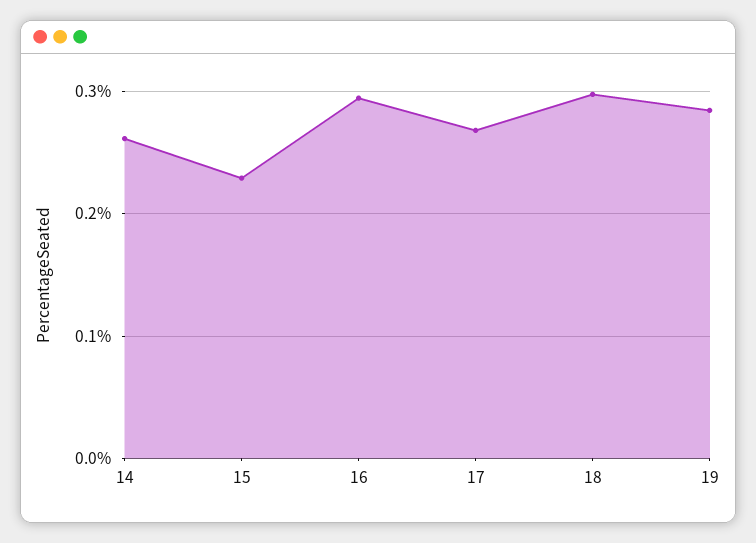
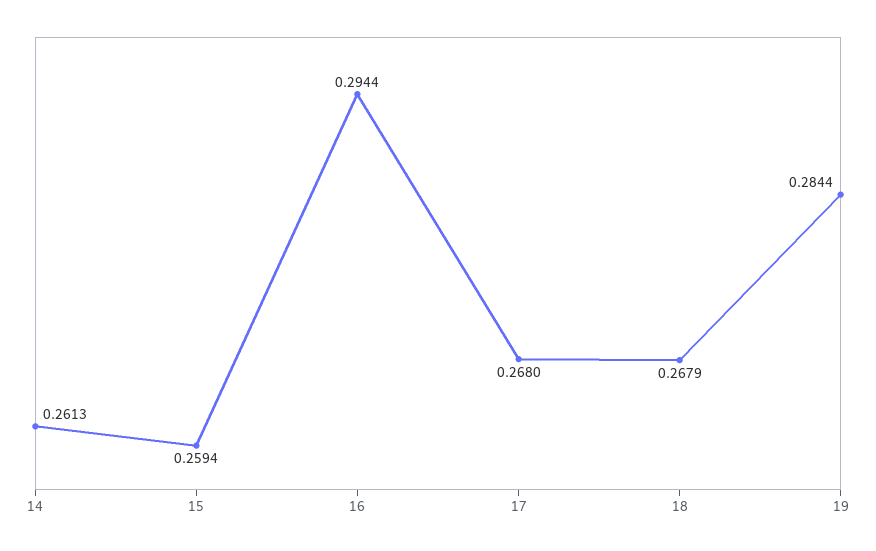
15: 0.23 -> 0.2594
18: 0.3 -> 0.2679

